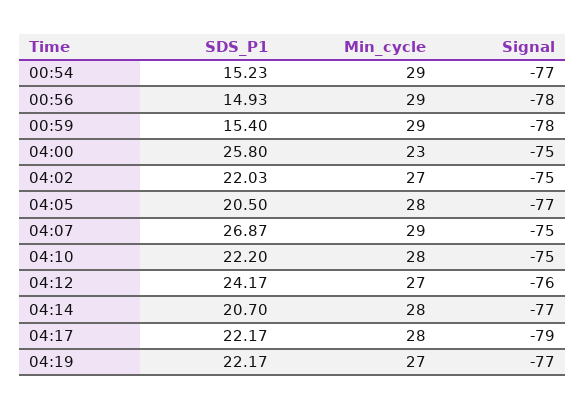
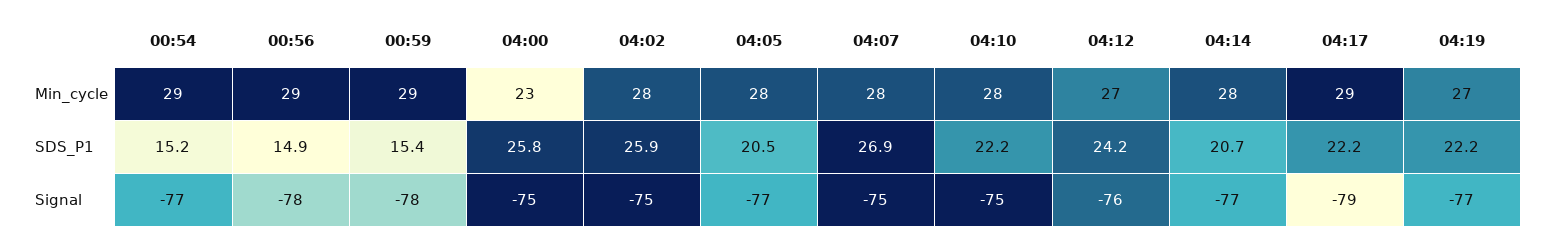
SDS_P1, 04:02: 22.03 -> 25.9
Min_cycle, 04:02: 27 -> 28
Min_cycle, 04:07: 29 -> 28
Min_cycle, 04:17: 28 -> 29

